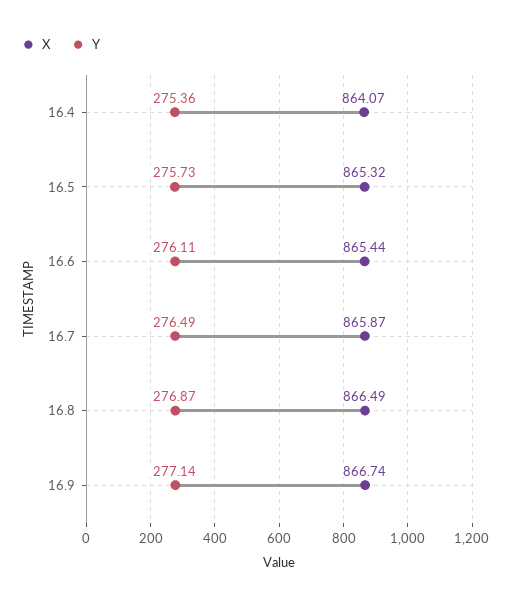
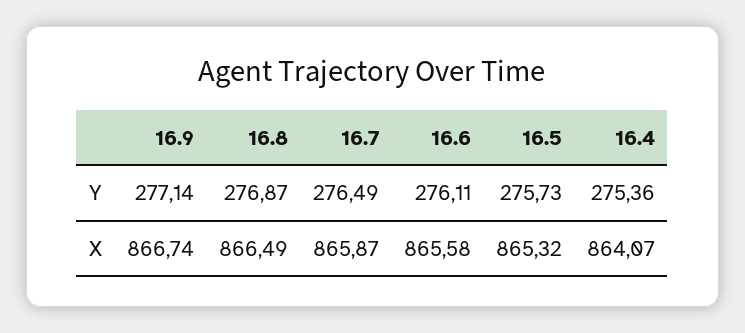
X, 16.6: 865.44 -> 865.58

